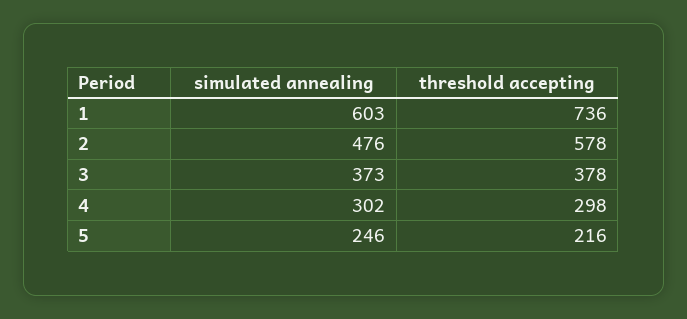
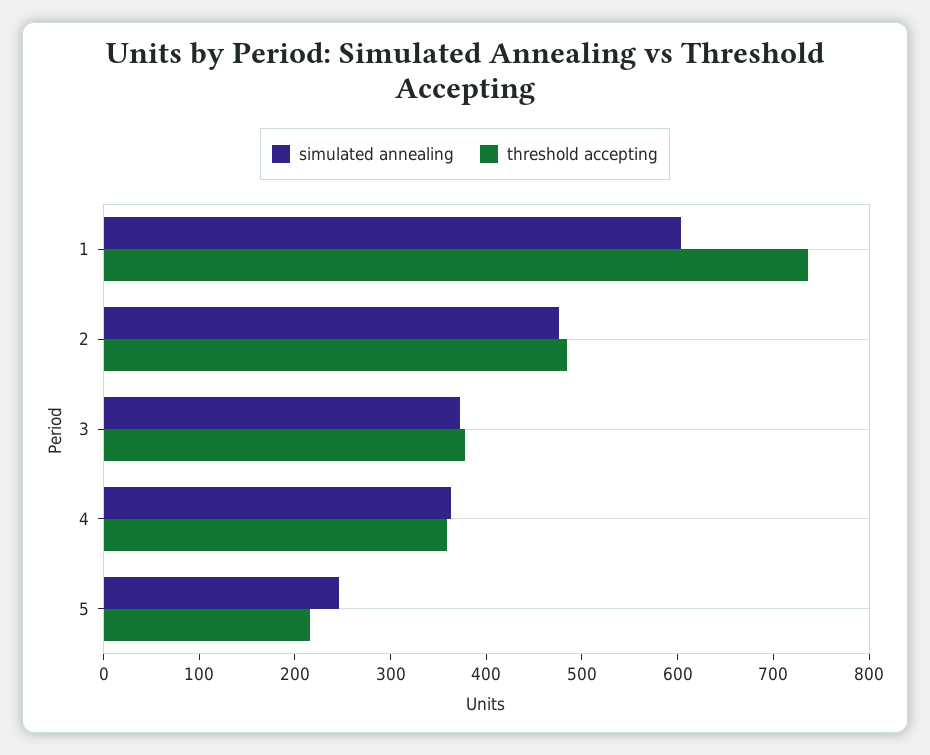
threshold accepting, 2: 578 -> 480
simulated annealing, 4: 302 -> 360
threshold accepting, 4: 298 -> 360

